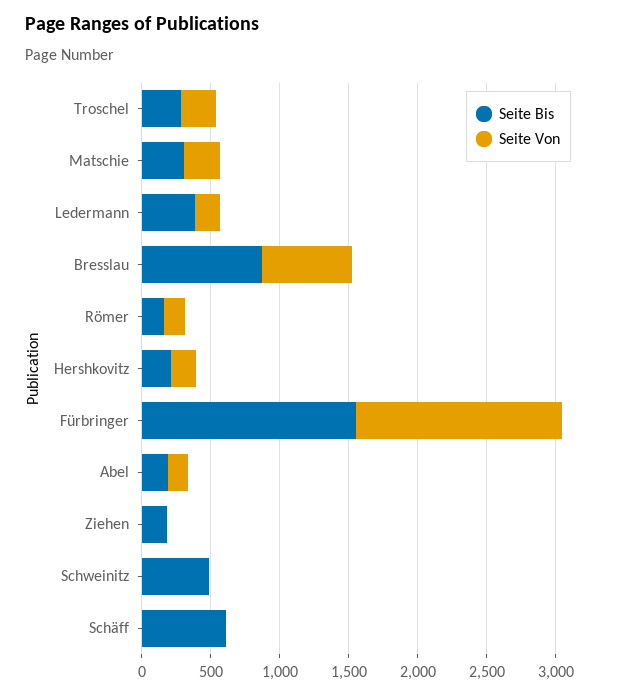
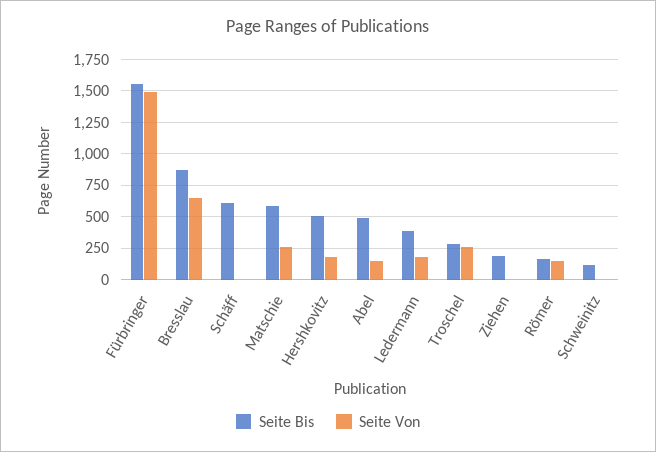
Seite Bis, Matschie: 300 -> 600
Seite Bis, Hershkovitz: 200 -> 500
Seite Bis, Abel: 200 -> 500
Seite Bis, Schweinitz: 500 -> 100

